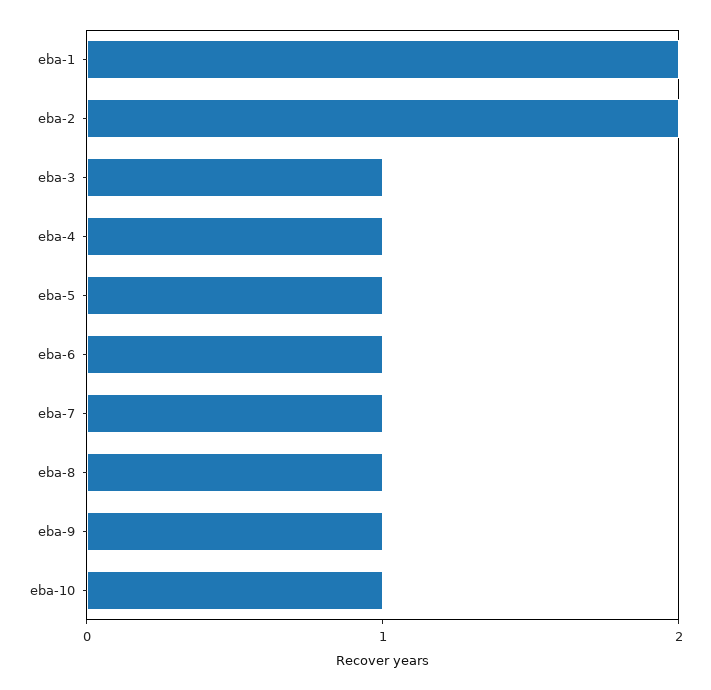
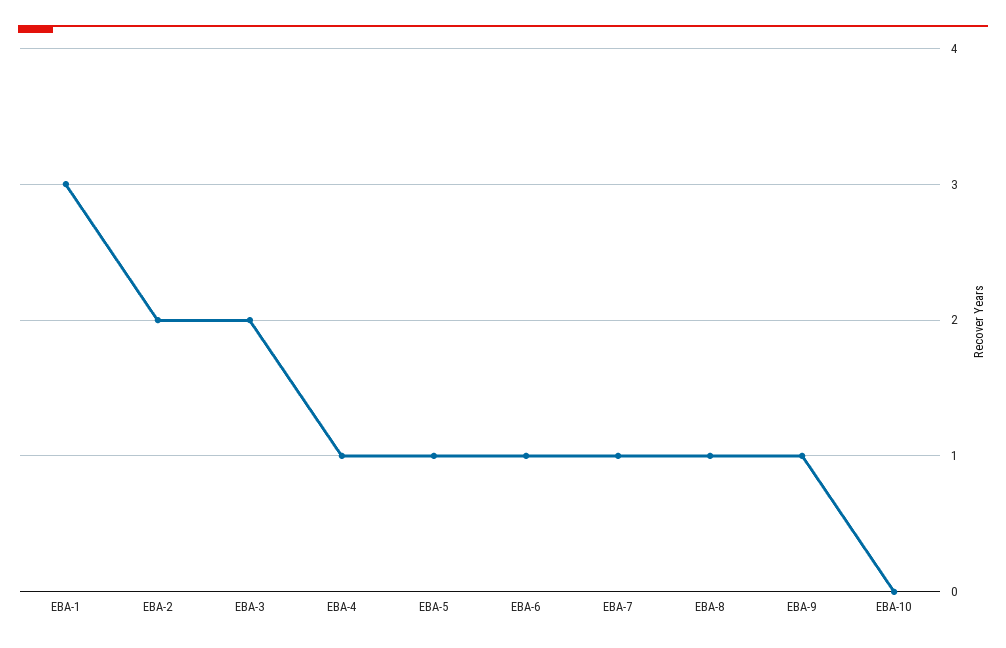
eba-1: 2 -> 3
eba-3: 1 -> 2
eba-10: 1 -> 0

